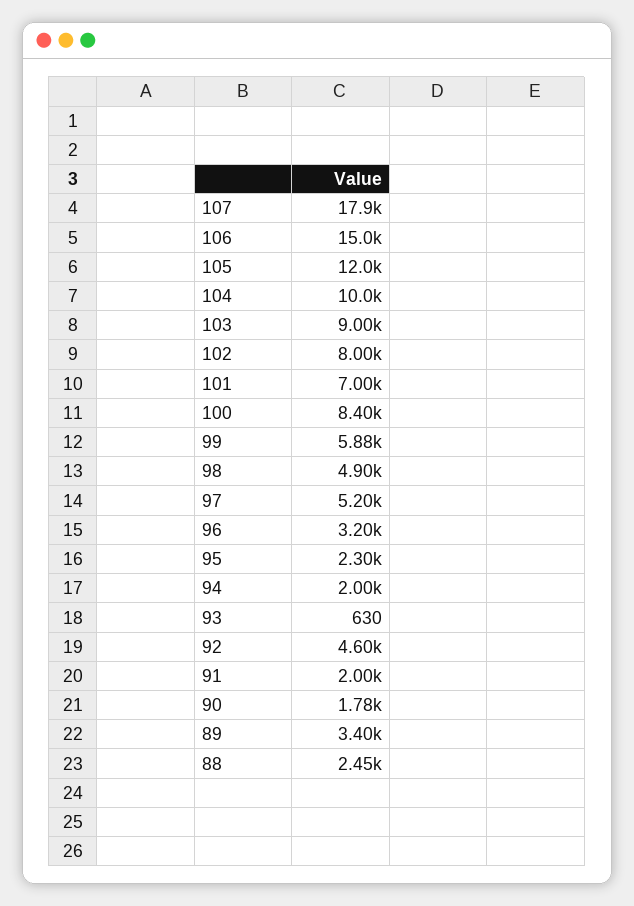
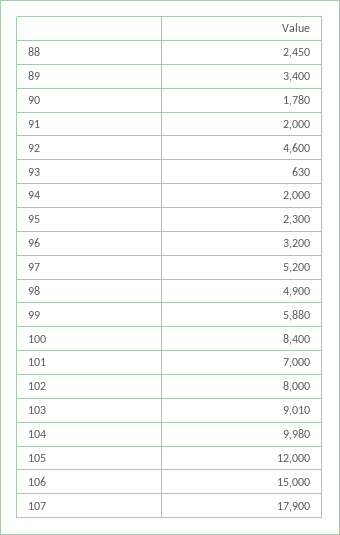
104: 10000 -> 9980
103: 9000 -> 9010

